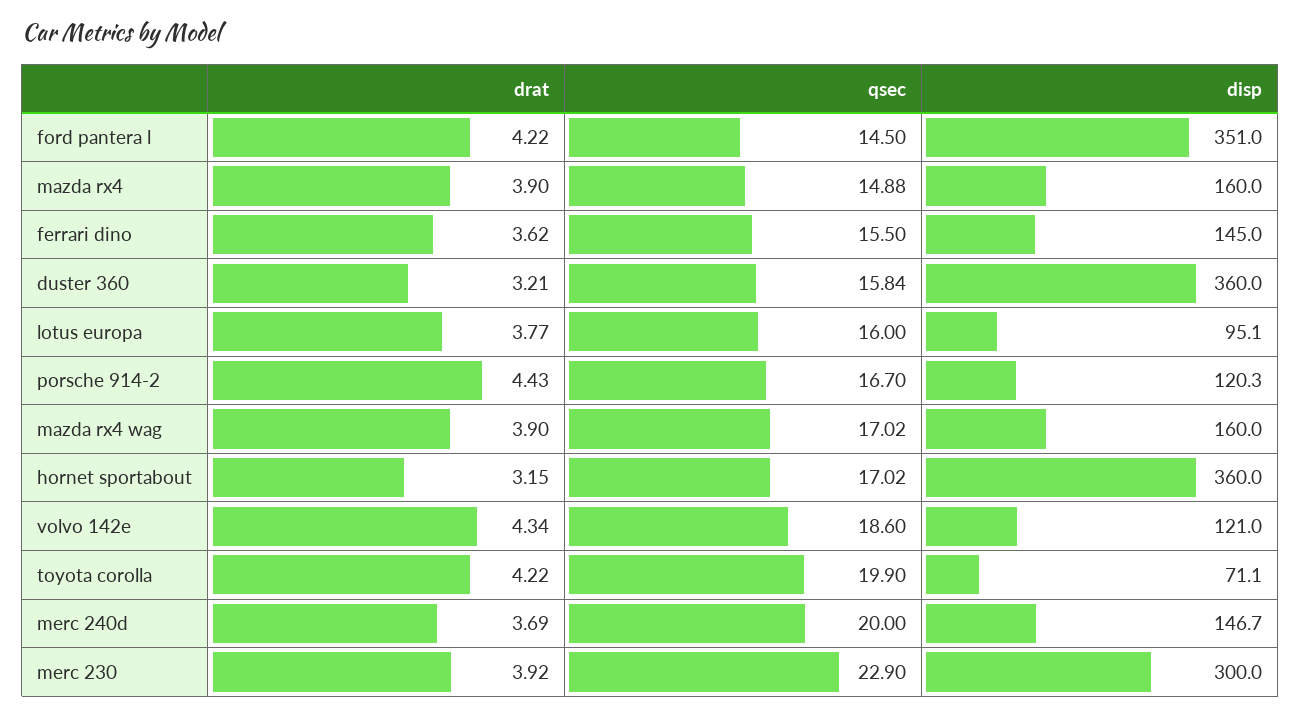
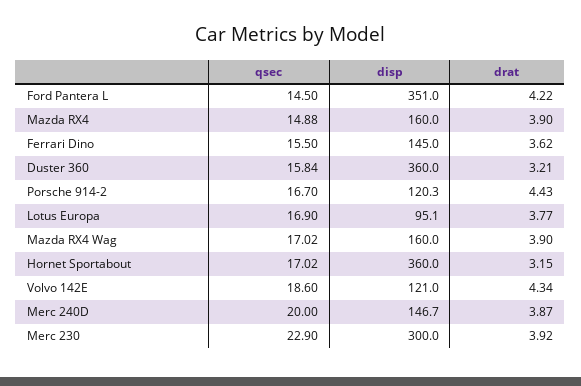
qsec, lotus europa: 16 -> 16.9
drat, toyota corolla: 4.22 -> none
qsec, toyota corolla: 19.9 -> none
disp, toyota corolla: 71.1 -> none
drat, merc 240d: 3.69 -> 3.87

